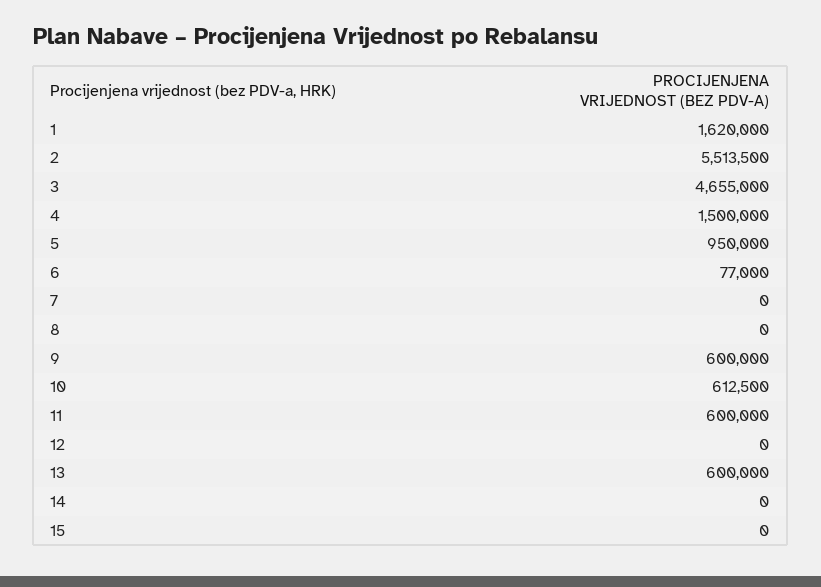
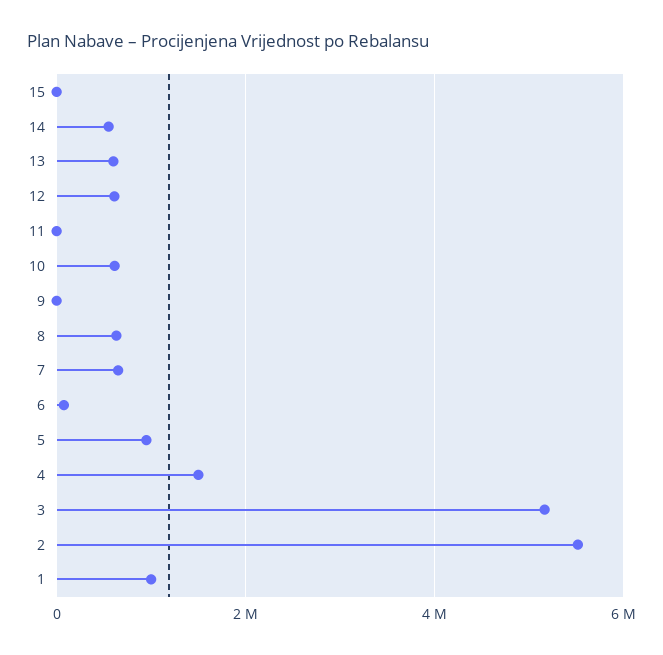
1: 1620000 -> 1000000
3: 4655000 -> 5200000
7: 0 -> 600000
8: 0 -> 600000
9: 600000 -> 0
11: 600000 -> 0
12: 0 -> 600000
14: 0 -> 600000

